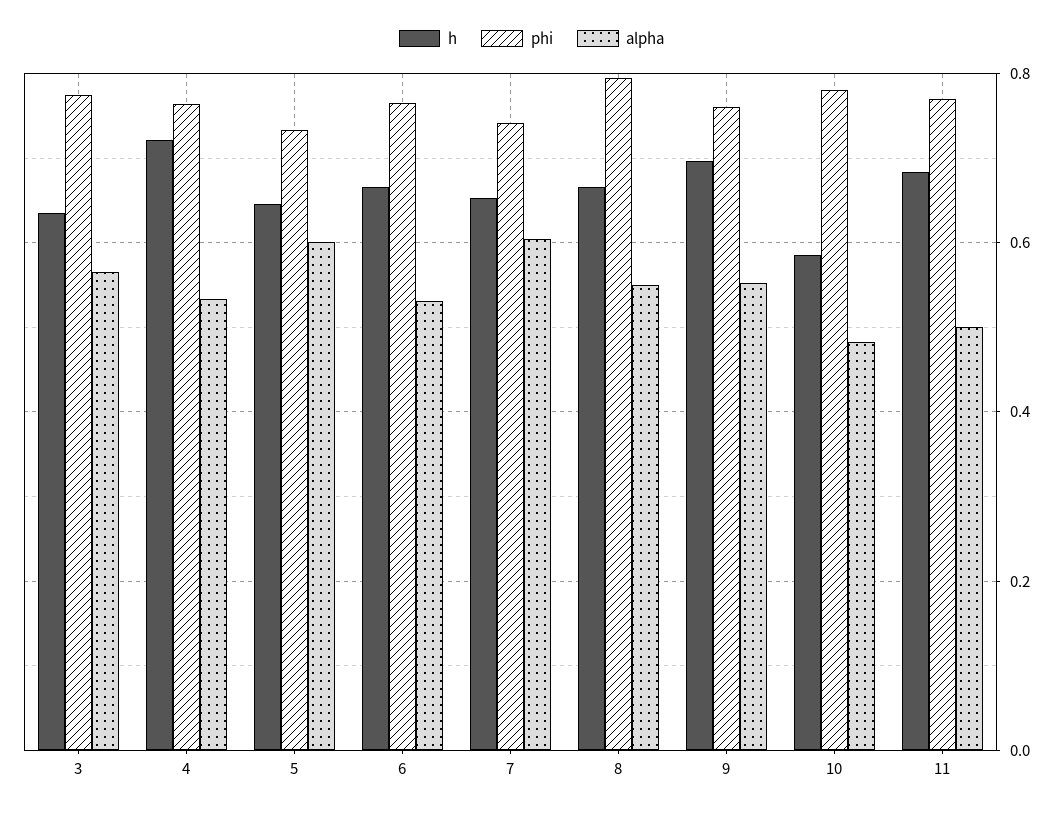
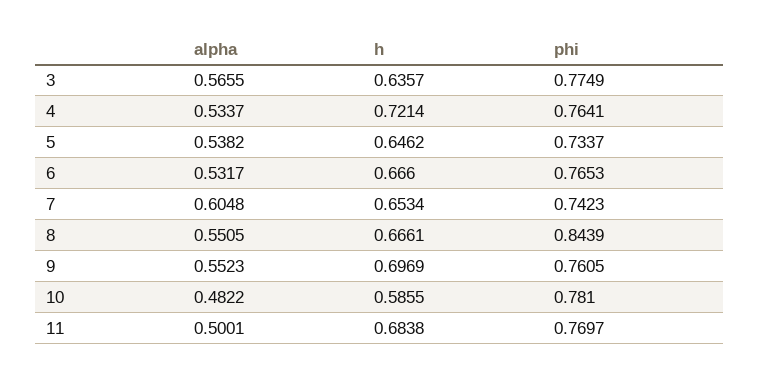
alpha, 5: 0.6 -> 0.5382
phi, 8: 0.8 -> 0.8439

